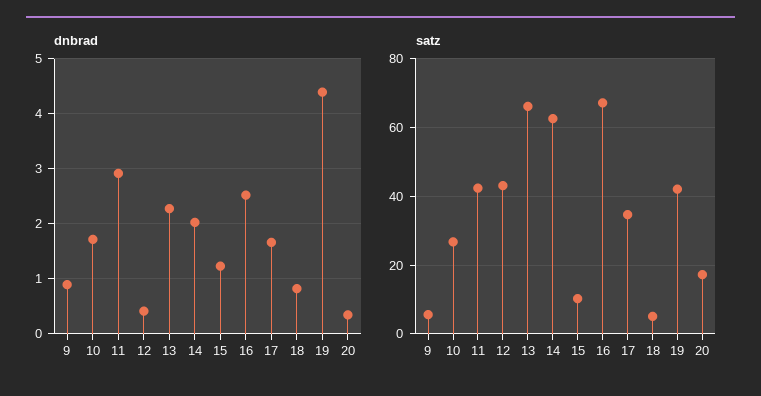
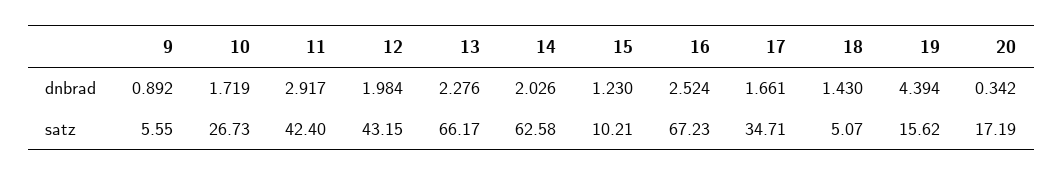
dnbrad, 12: 0.4 -> 1.984
dnbrad, 18: 0.8 -> 1.43
satz, 19: 42 -> 15.62

